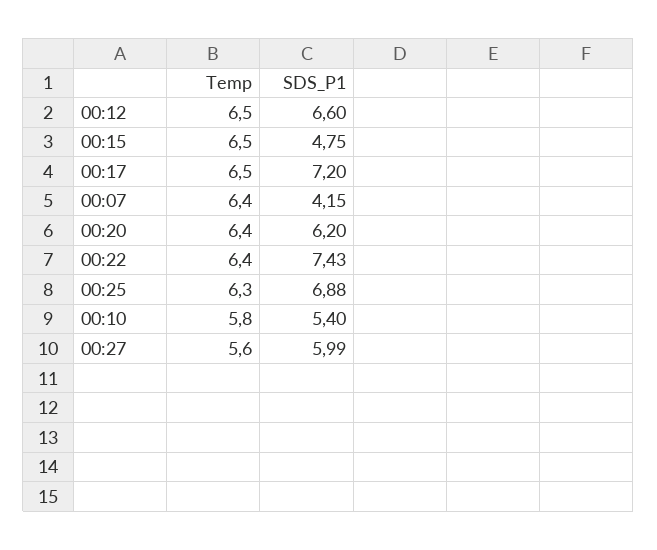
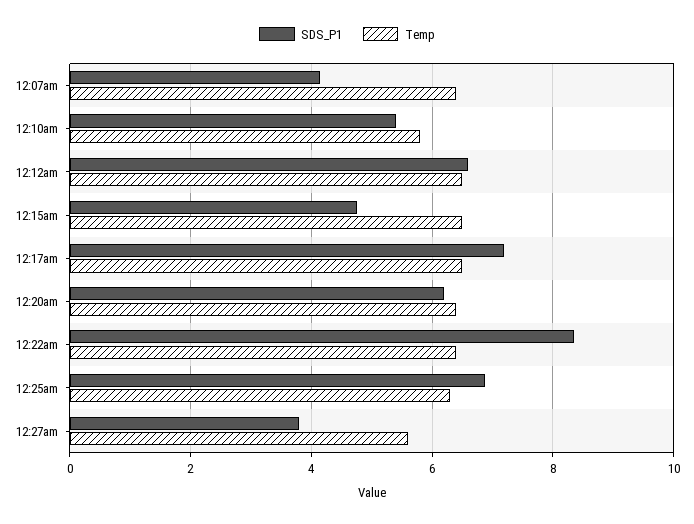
SDS_P1, 00:22: 7.43 -> 8.4
SDS_P1, 00:27: 5.99 -> 3.8

